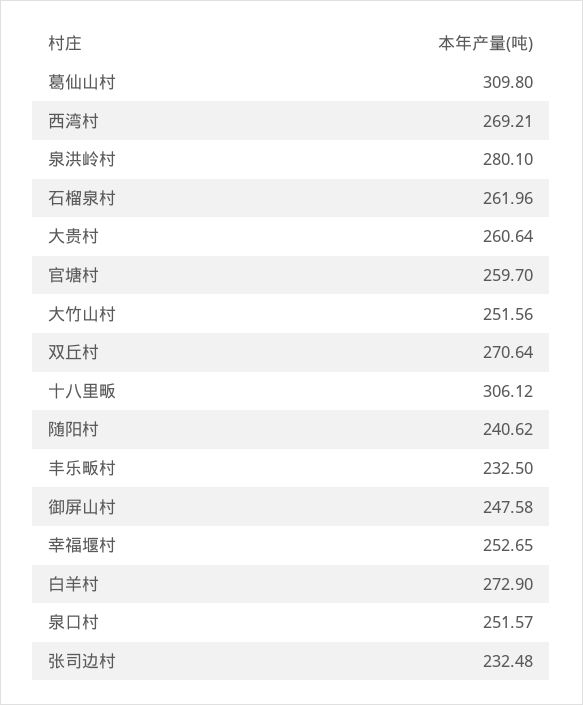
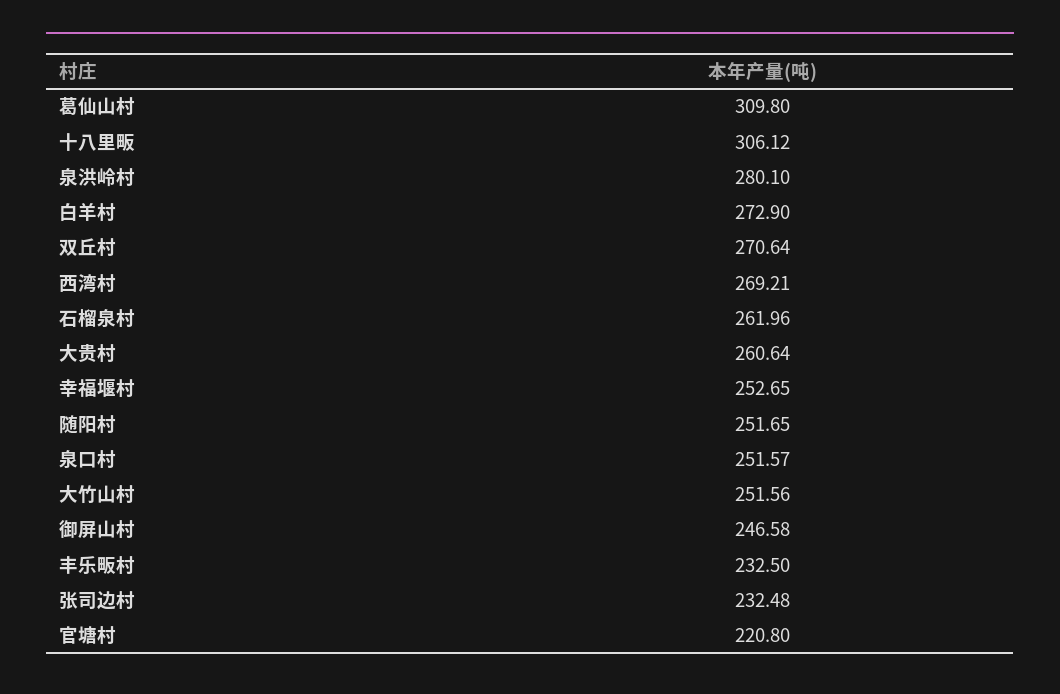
官塘村: 259.7 -> 220.8
随阳村: 240.62 -> 251.65
御屏山村: 247.58 -> 246.58

